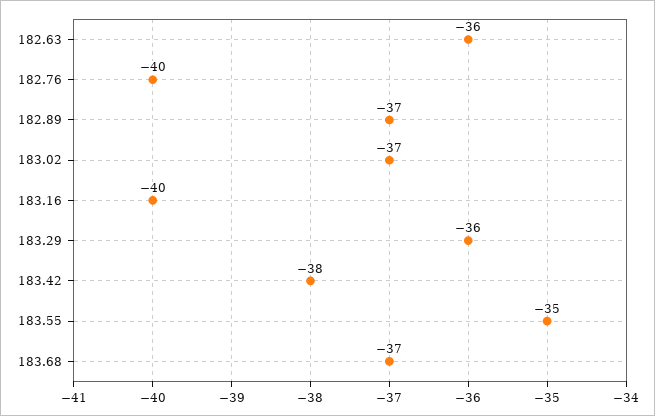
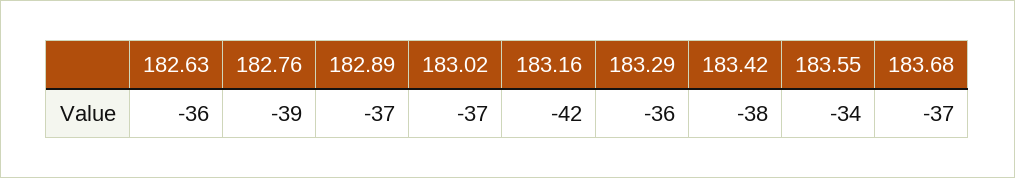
182.76: -40 -> -39
183.16: -40 -> -42
183.55: -35 -> -34

